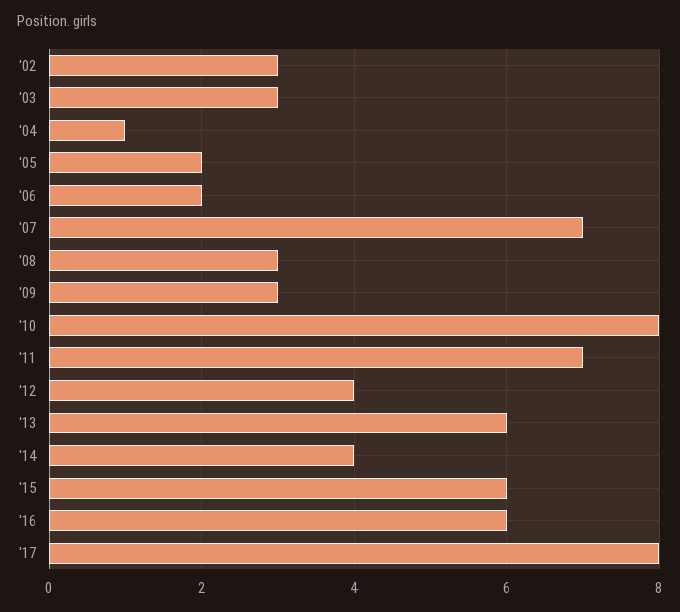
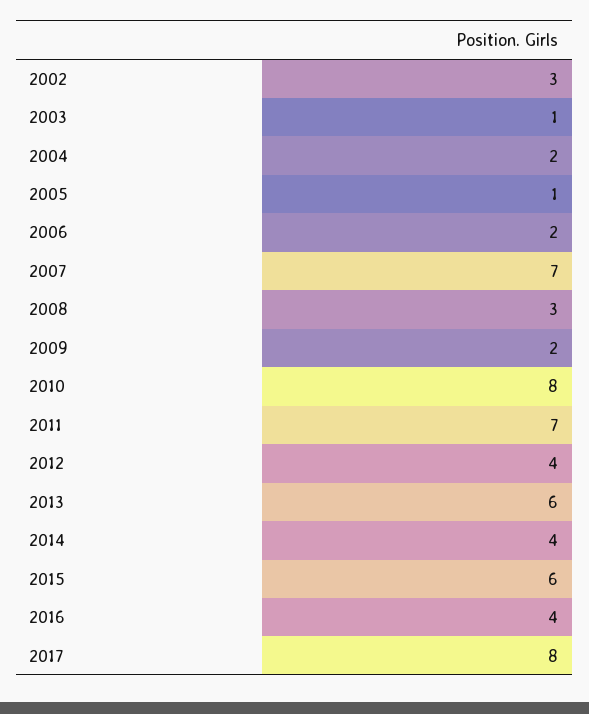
'03: 3 -> 1
'04: 1 -> 2
'05: 2 -> 1
'09: 3 -> 2
'16: 6 -> 4

